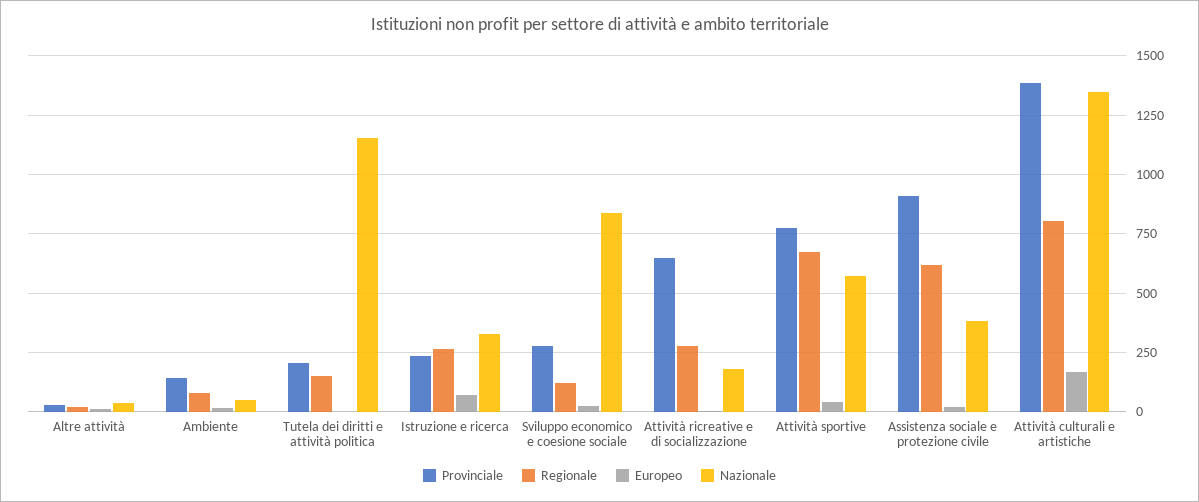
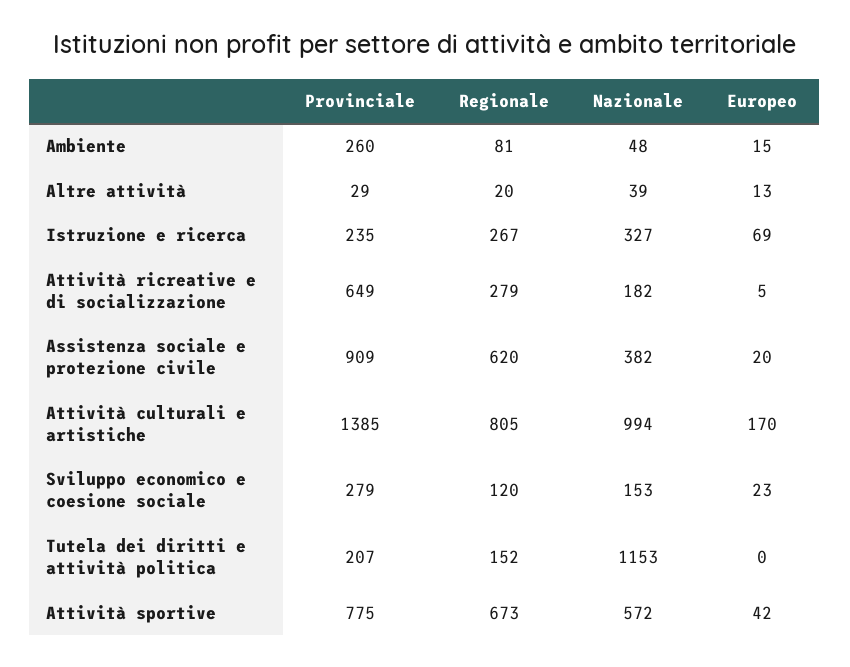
Provinciale, Ambiente: 150 -> 260
Nazionale, Sviluppo economico e coesione sociale: 850 -> 153
Nazionale, Attività culturali e artistiche: 1350 -> 994

